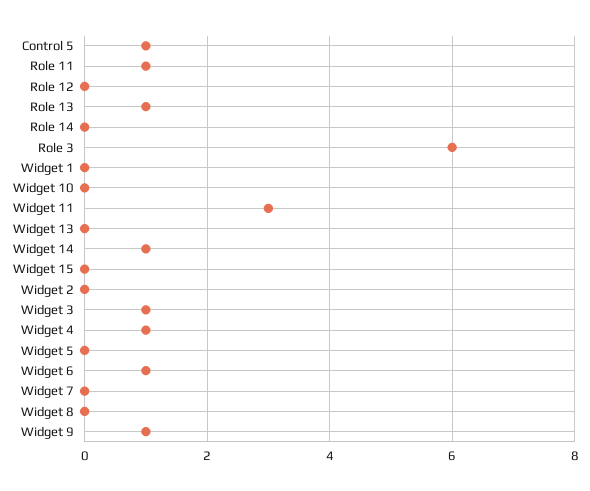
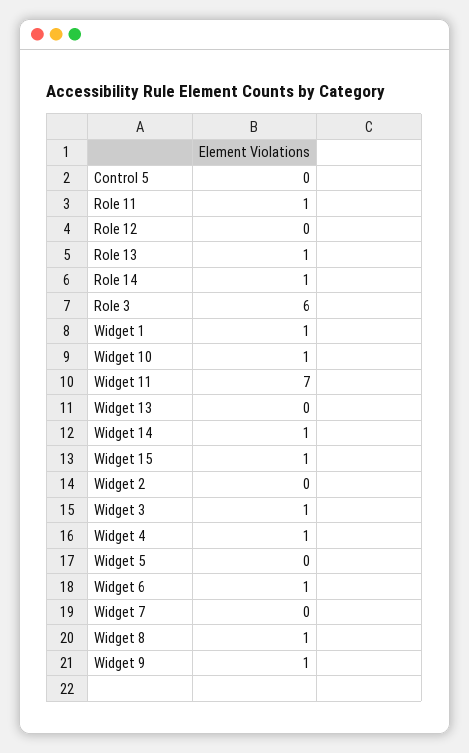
Control 5: 1 -> 0
Role 14: 0 -> 1
Widget 1: 0 -> 1
Widget 10: 0 -> 1
Widget 11: 3 -> 7
Widget 15: 0 -> 1
Widget 8: 0 -> 1

